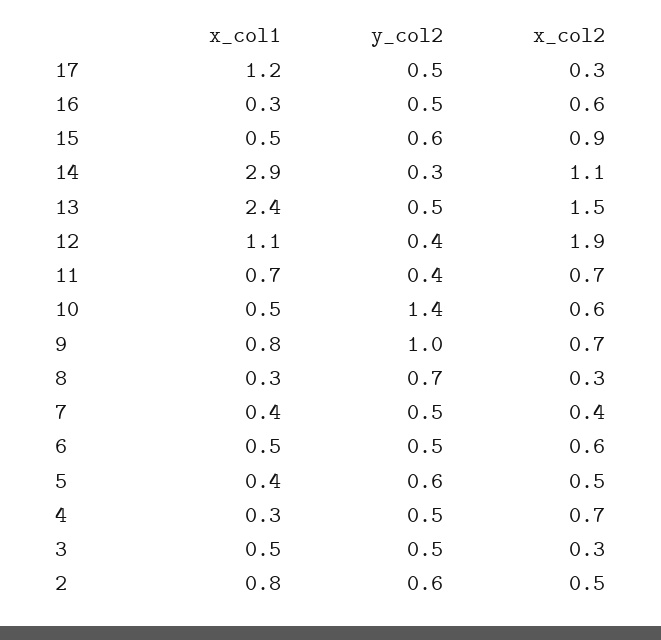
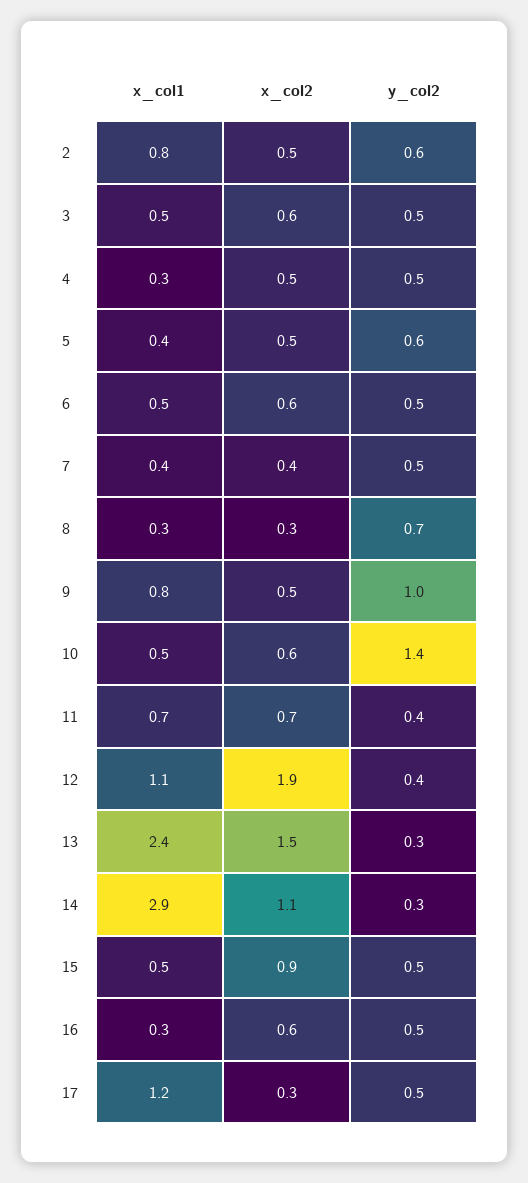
y_col2, 15: 0.6 -> 0.5
y_col2, 13: 0.5 -> 0.3
x_col2, 9: 0.7 -> 0.5
x_col2, 4: 0.7 -> 0.5
x_col2, 3: 0.3 -> 0.6

